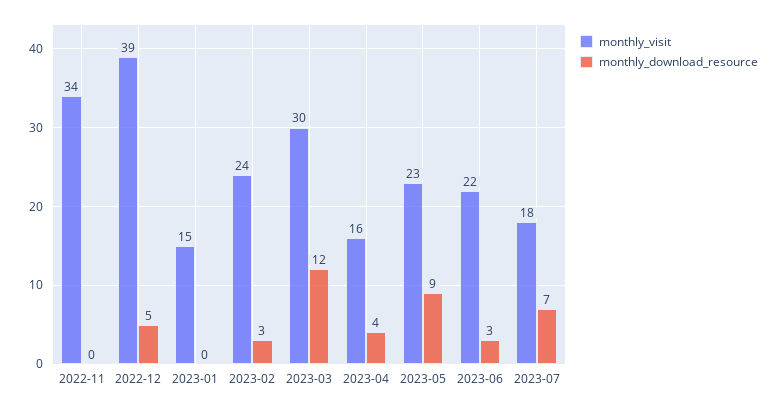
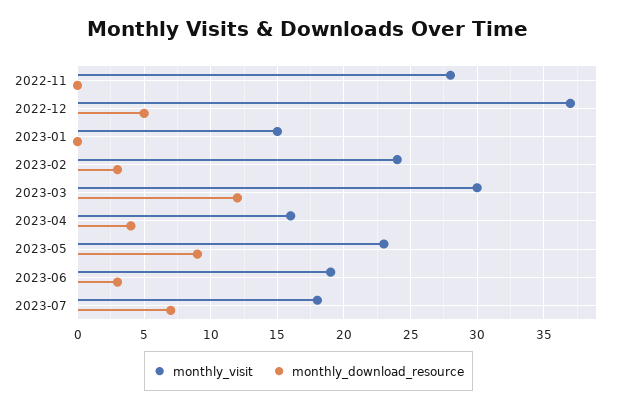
monthly_visit, 2022-11: 34 -> 28
monthly_visit, 2022-12: 39 -> 37
monthly_visit, 2023-06: 22 -> 19

